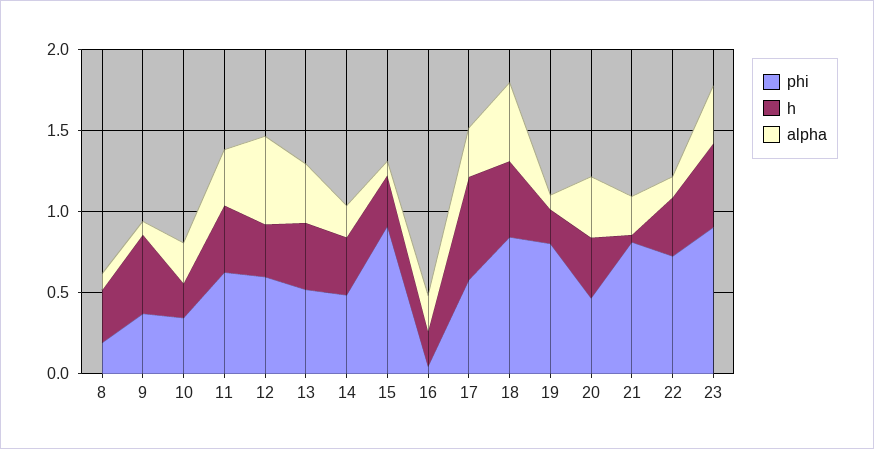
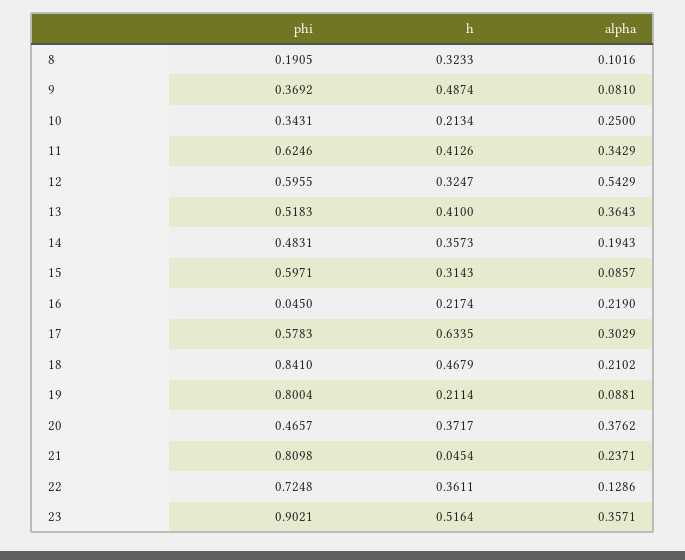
phi, 15: 0.9 -> 0.5971
alpha, 18: 0.5 -> 0.2102

